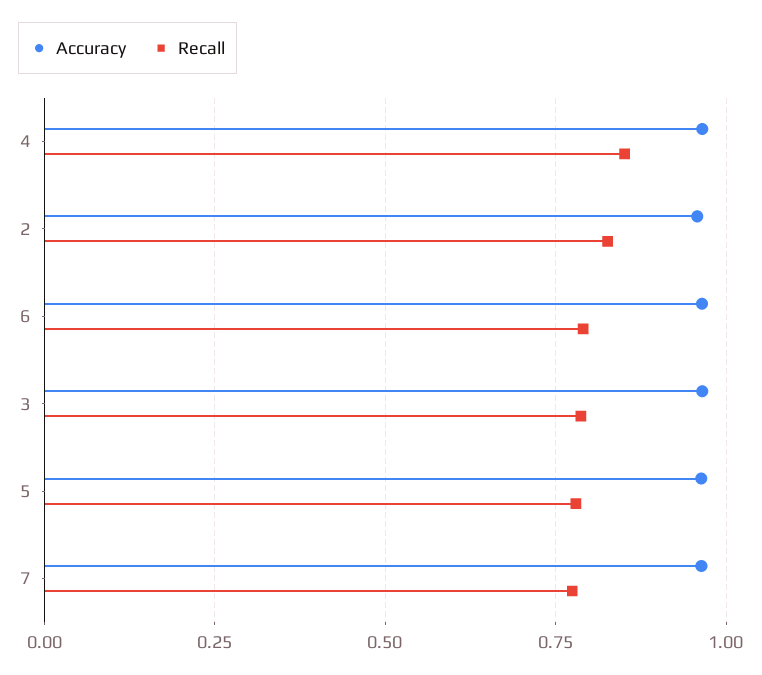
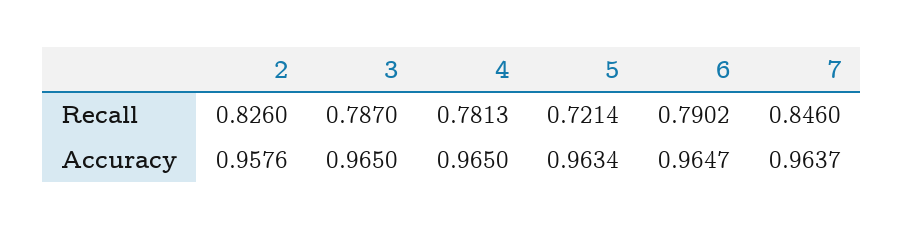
Recall, 4: 0.85 -> 0.7813
Recall, 5: 0.775 -> 0.7214
Recall, 7: 0.775 -> 0.846

